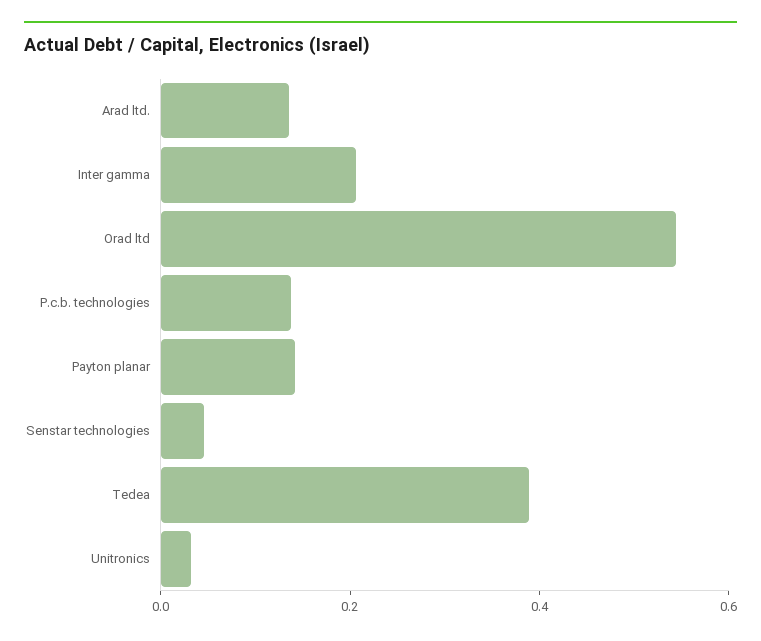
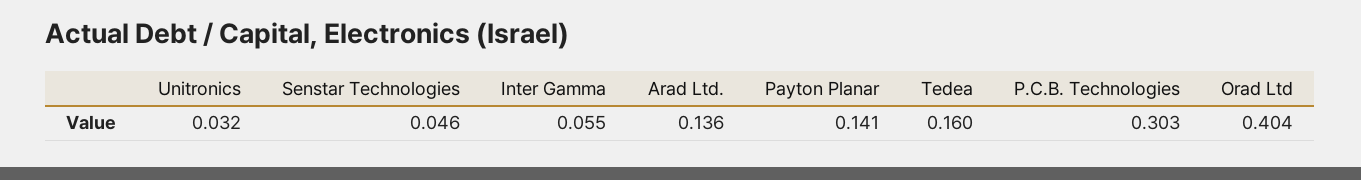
Inter gamma: 0.2 -> 0.055
Orad ltd: 0.55 -> 0.404
P.c.b. technologies: 0.15 -> 0.303
Tedea: 0.4 -> 0.16

